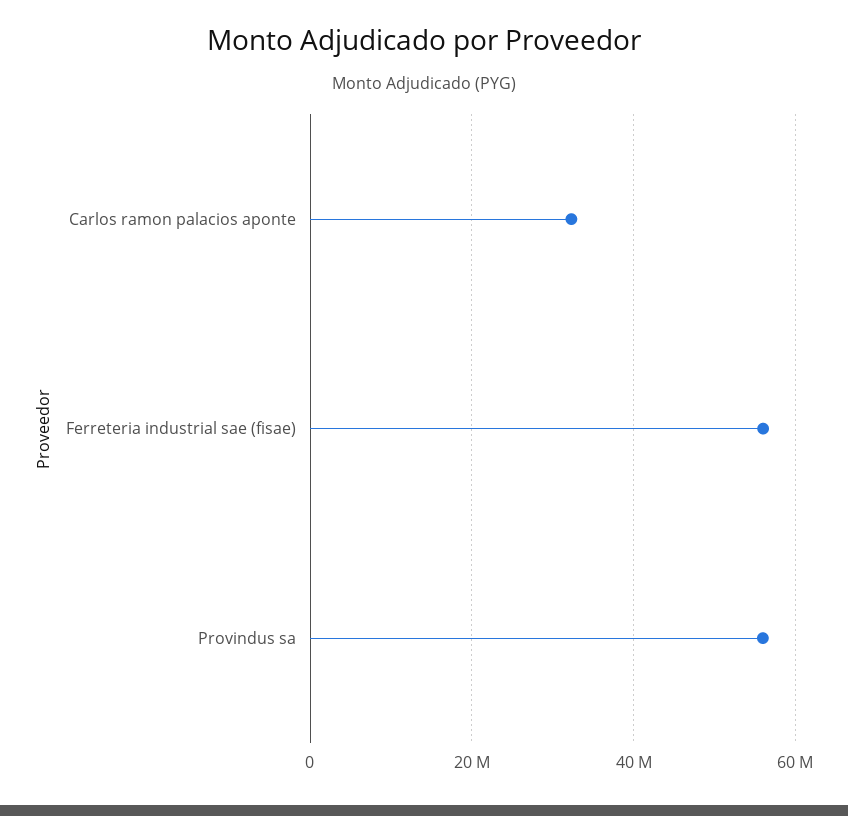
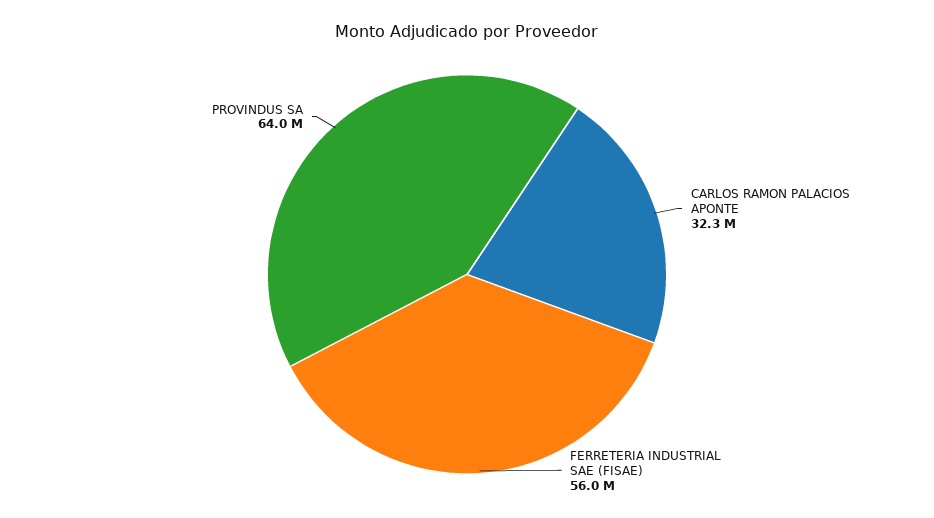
Provindus sa: 56000000 -> 64000000

